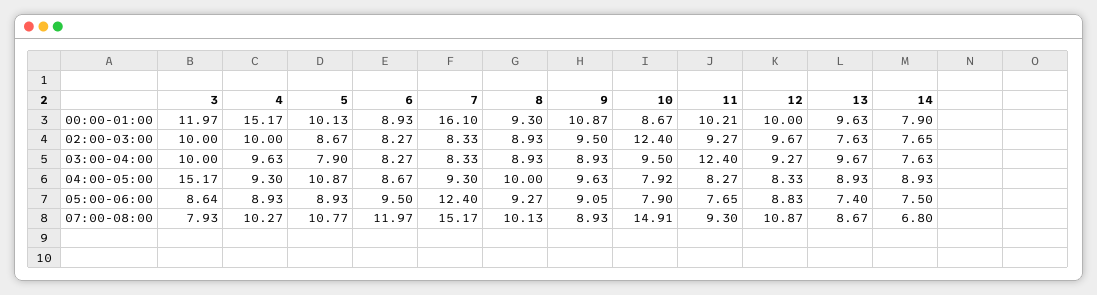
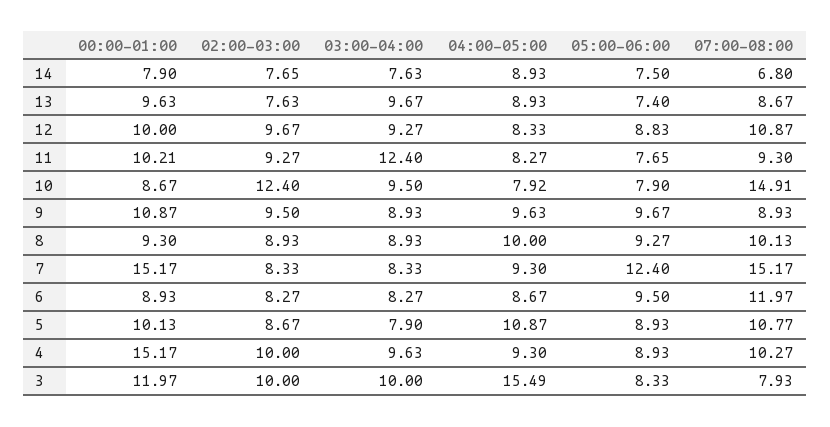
7, 00:00-01:00: 16.1 -> 15.17
3, 04:00-05:00: 15.17 -> 15.49
3, 05:00-06:00: 8.64 -> 8.33
9, 05:00-06:00: 9.05 -> 9.67

